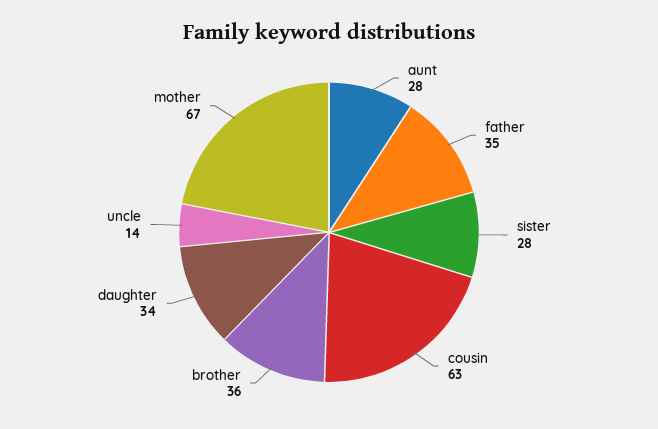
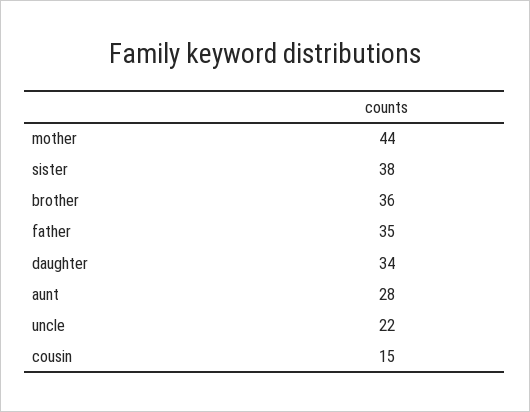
sister: 28 -> 38
cousin: 63 -> 15
uncle: 14 -> 22
mother: 67 -> 44

